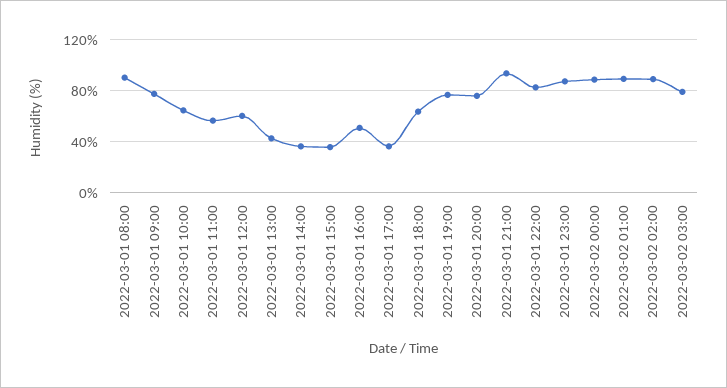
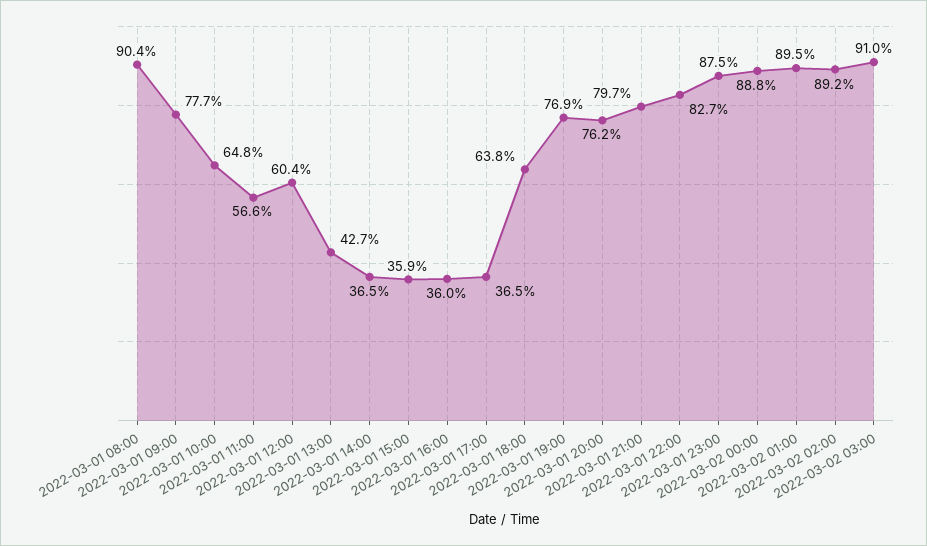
2022-03-01 16:00: 50 -> 36
2022-03-01 21:00: 95 -> 79.7
2022-03-02 03:00: 80 -> 91

